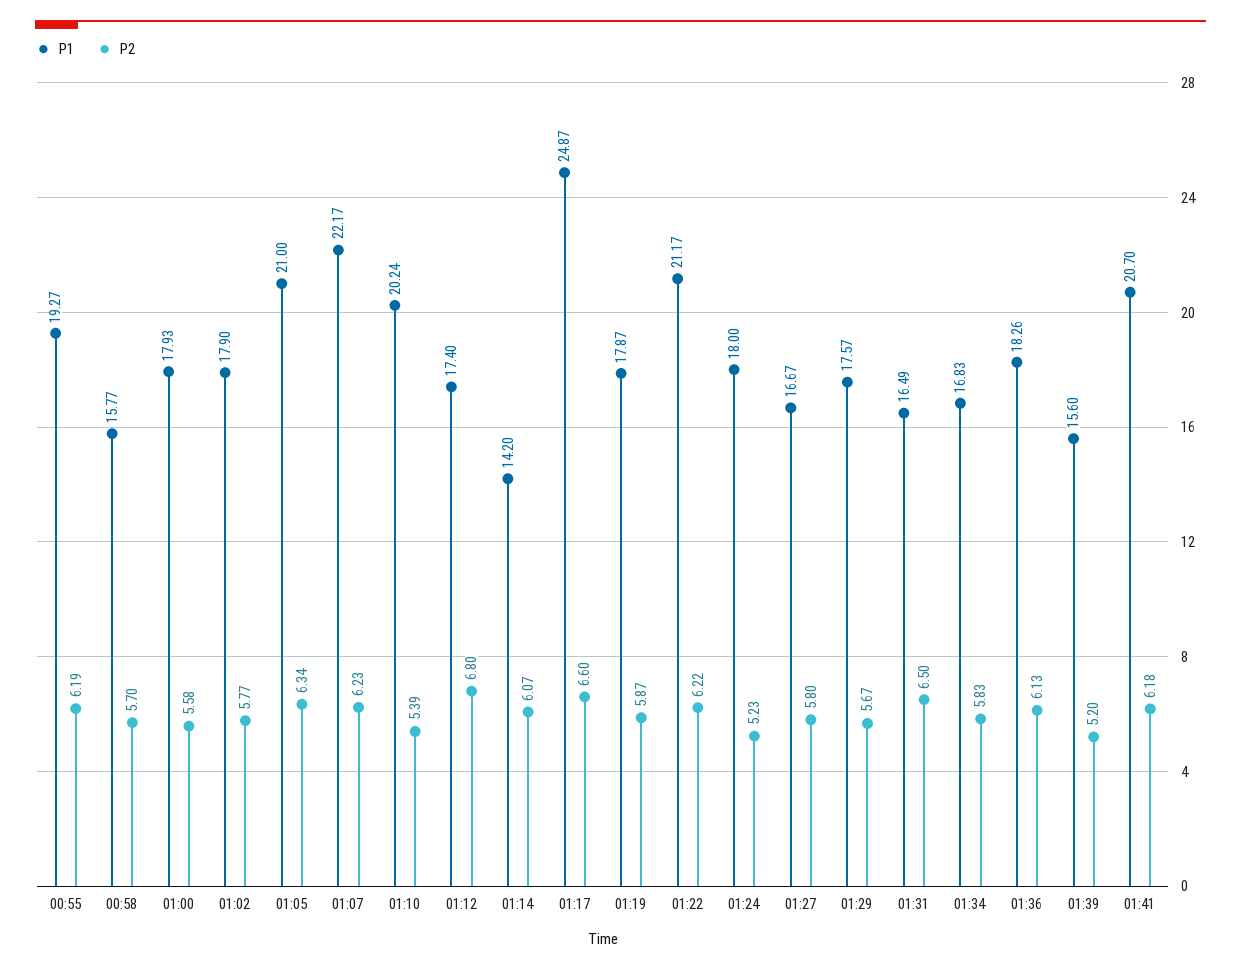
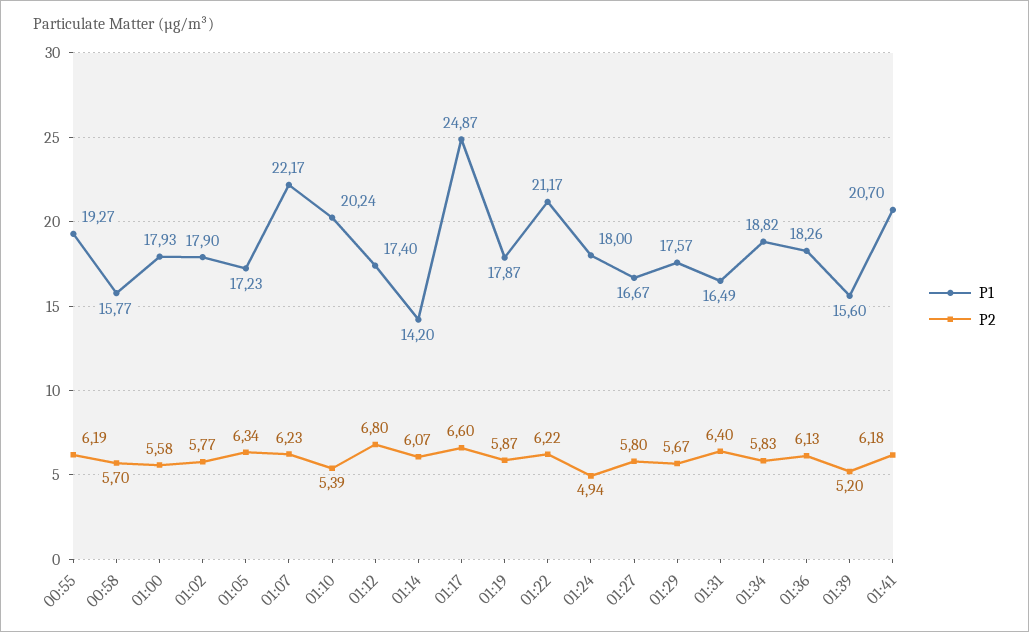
P1, 01:05: 21 -> 17.23
P2, 01:24: 5.23 -> 4.94
P2, 01:31: 6.5 -> 6.4
P1, 01:34: 16.83 -> 18.82

